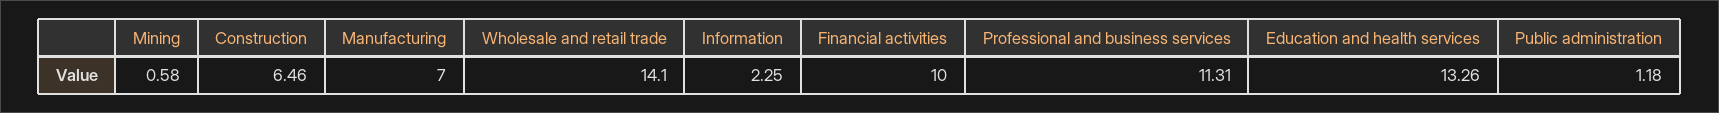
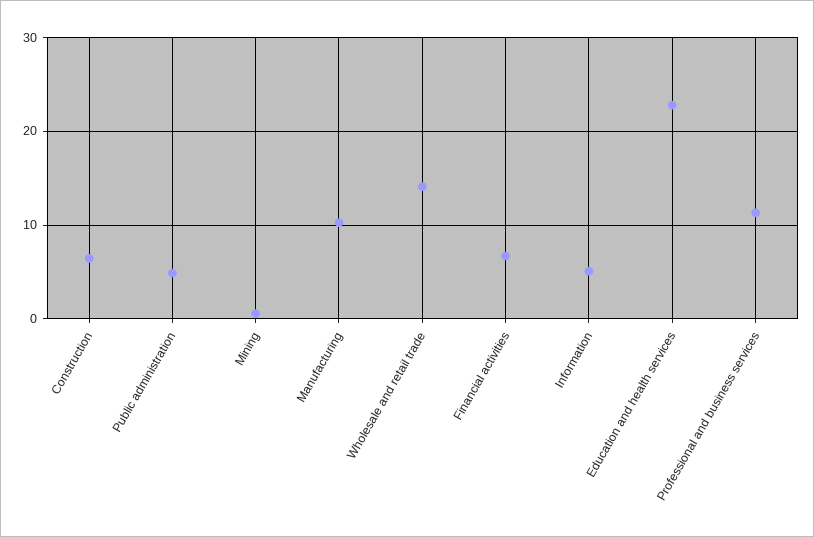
Manufacturing: 7 -> 10
Information: 2.25 -> 5
Financial activities: 10 -> 7
Education and health services: 13.26 -> 23
Public administration: 1.18 -> 5

